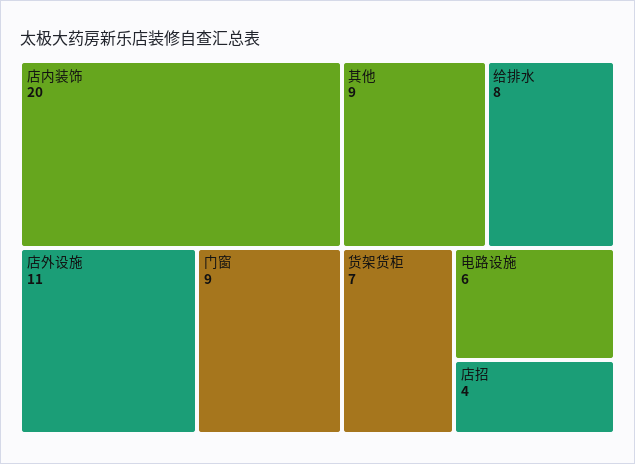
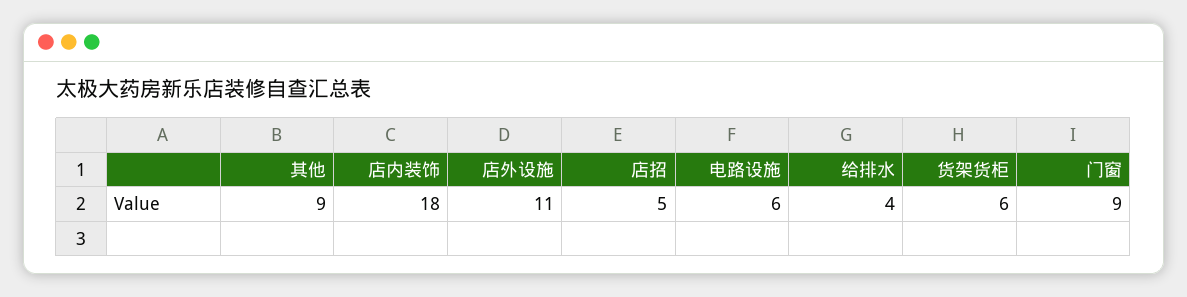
店内装饰: 20 -> 18
给排水: 8 -> 4
货架货柜: 7 -> 6
店招: 4 -> 5

